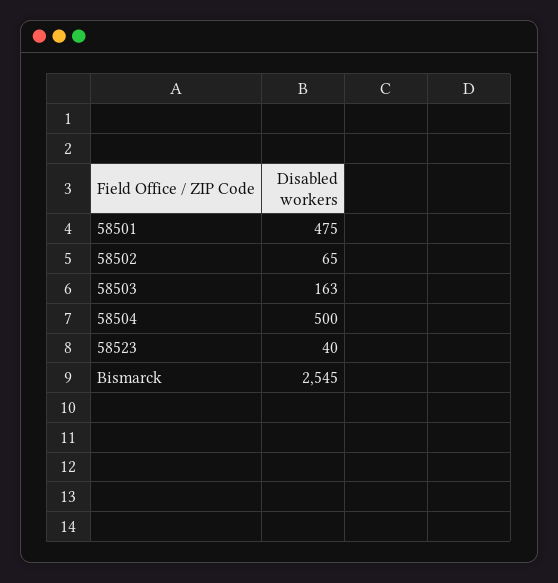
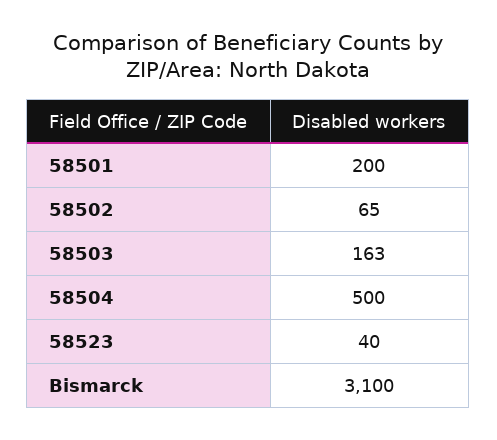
58501: 475 -> 200
Bismarck: 2545 -> 3100

